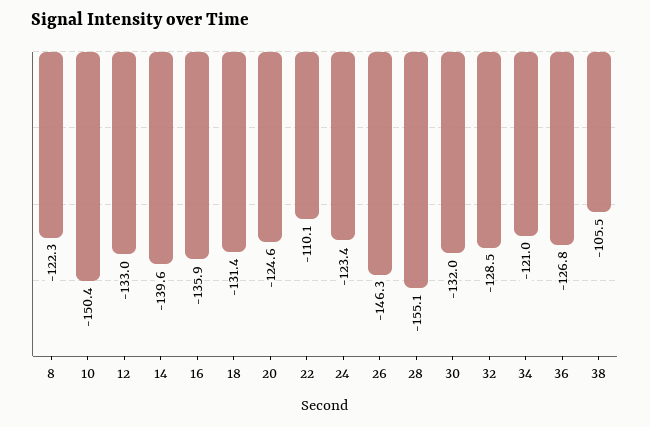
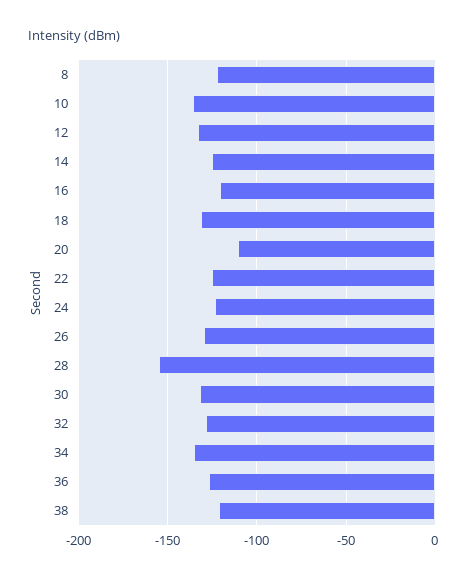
10: -150.4 -> -135
14: -139.6 -> -125
16: -135.9 -> -120
20: -124.6 -> -110
22: -110.1 -> -125
26: -146.3 -> -130
34: -121 -> -135
38: -105.5 -> -120

